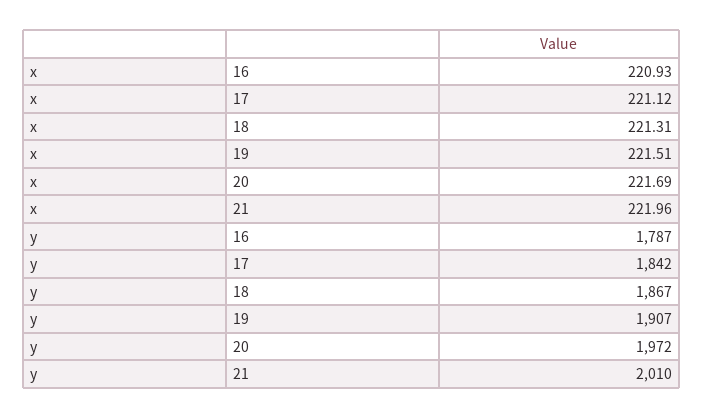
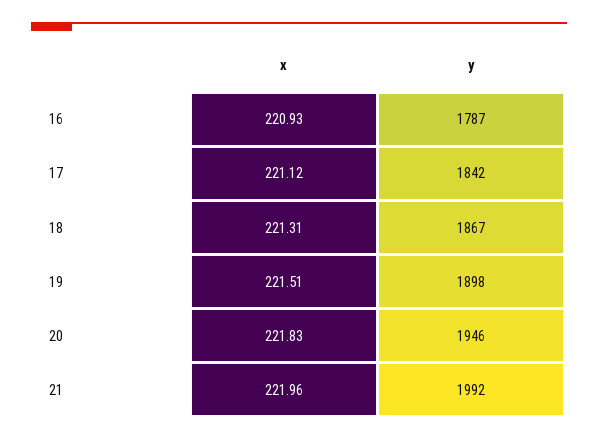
x, 20: 221.69 -> 221.83
y, 19: 1907 -> 1898
y, 20: 1972 -> 1946
y, 21: 2010 -> 1992

